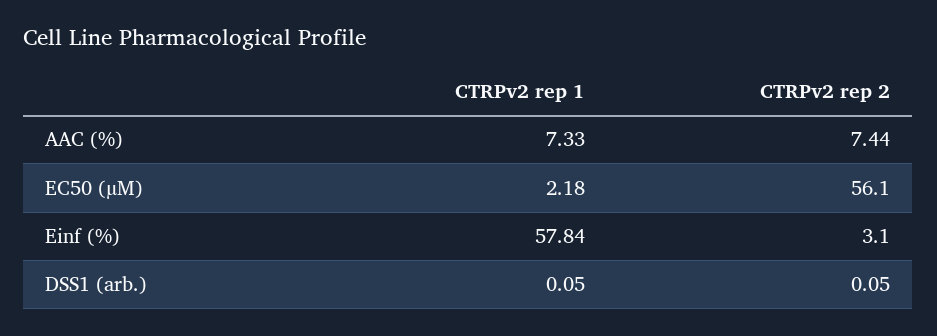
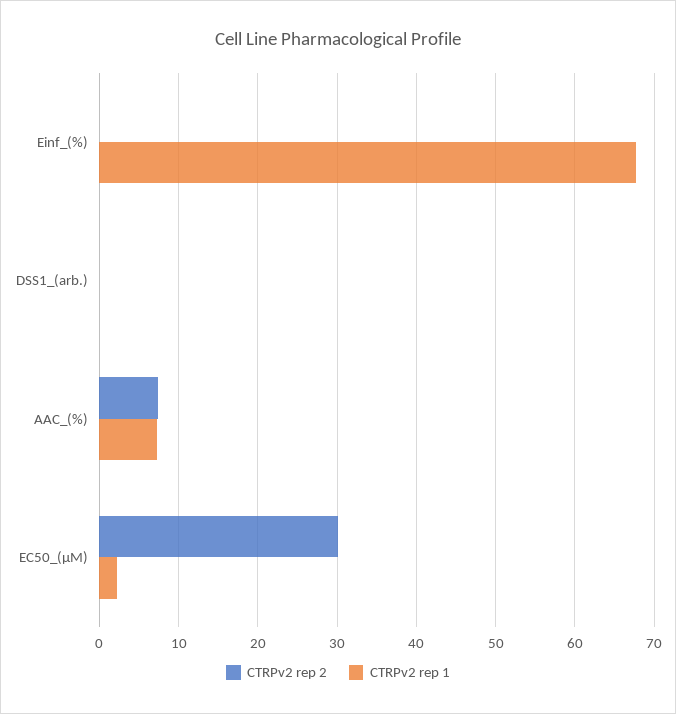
CTRPv2 rep 2, EC50 (µM): 56.1 -> 30
CTRPv2 rep 1, Einf (%): 57.84 -> 68
CTRPv2 rep 2, Einf (%): 3.1 -> 0

